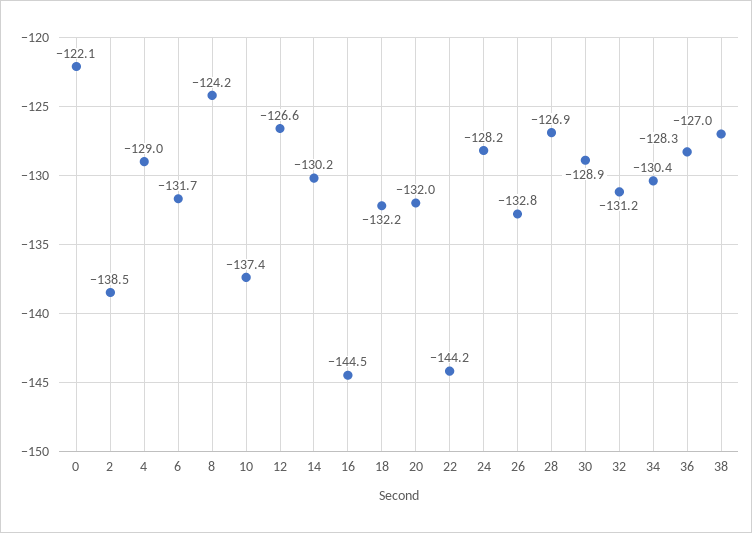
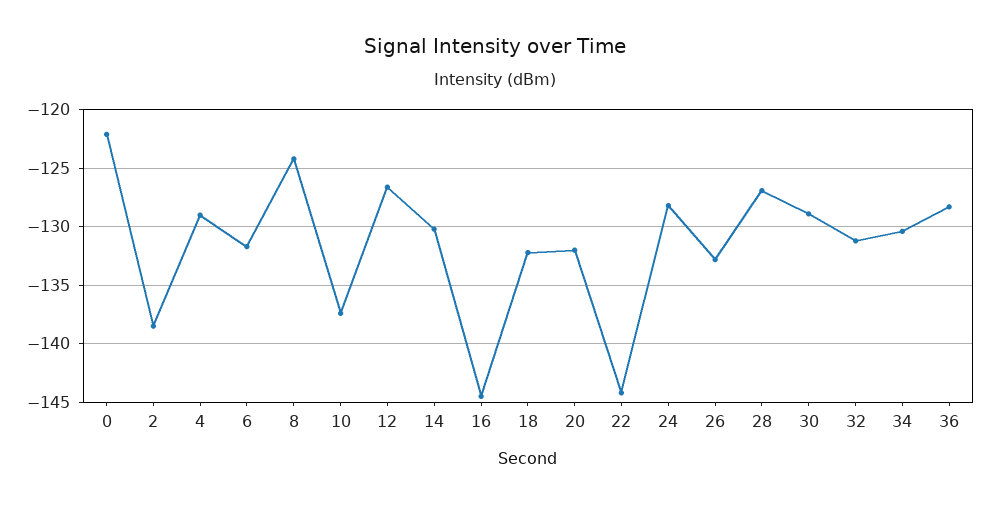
38: -127 -> none

